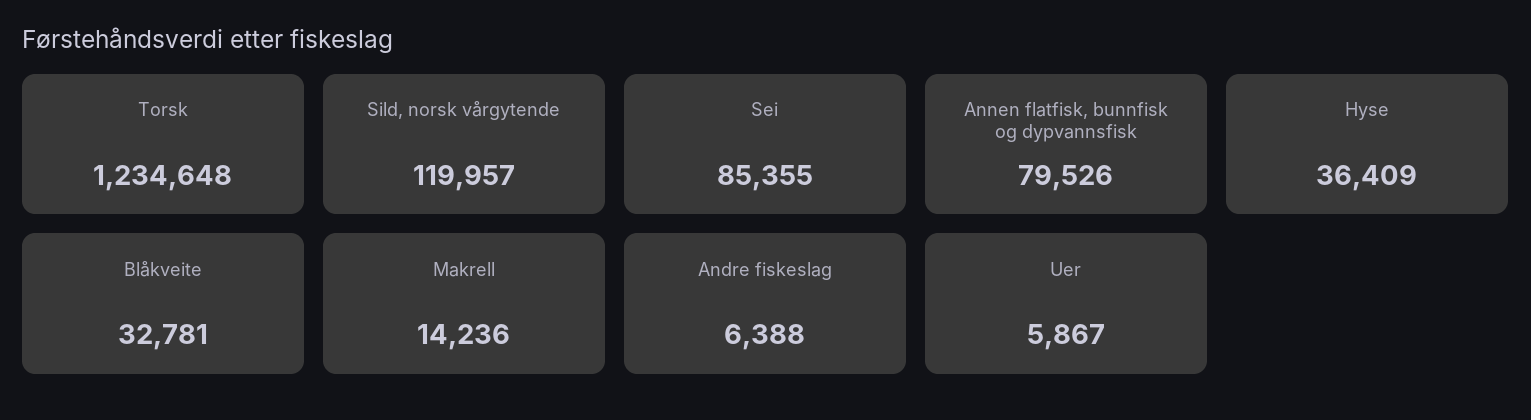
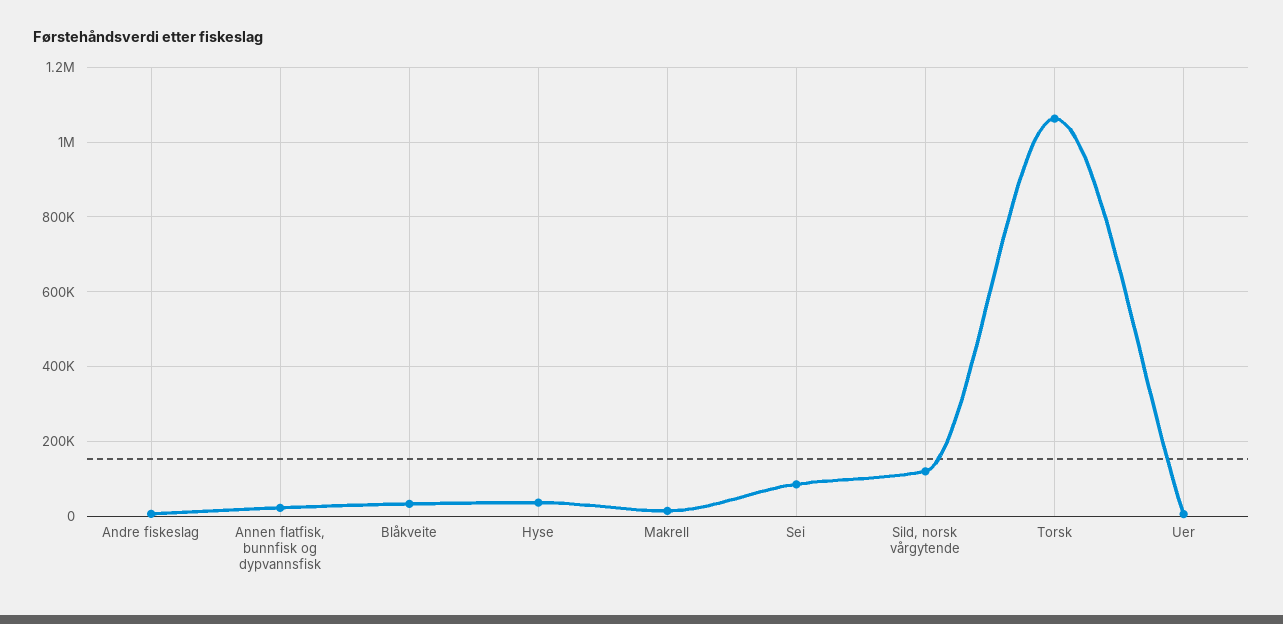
Torsk: 1234648 -> 1060000
Annen flatfisk, bunnfisk og dypvannsfisk: 79526 -> 20000

